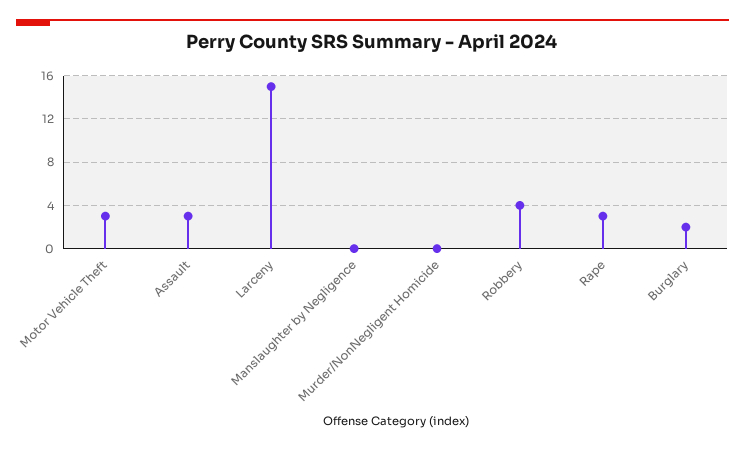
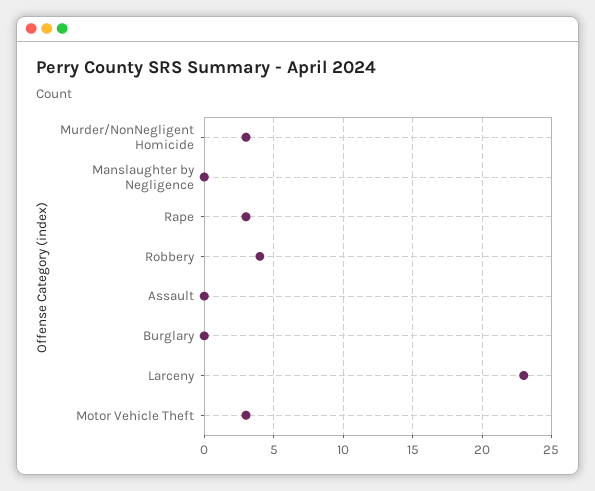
Assault: 3 -> 0
Larceny: 15 -> 23
Murder/NonNegligent Homicide: 0 -> 3
Burglary: 2 -> 0

